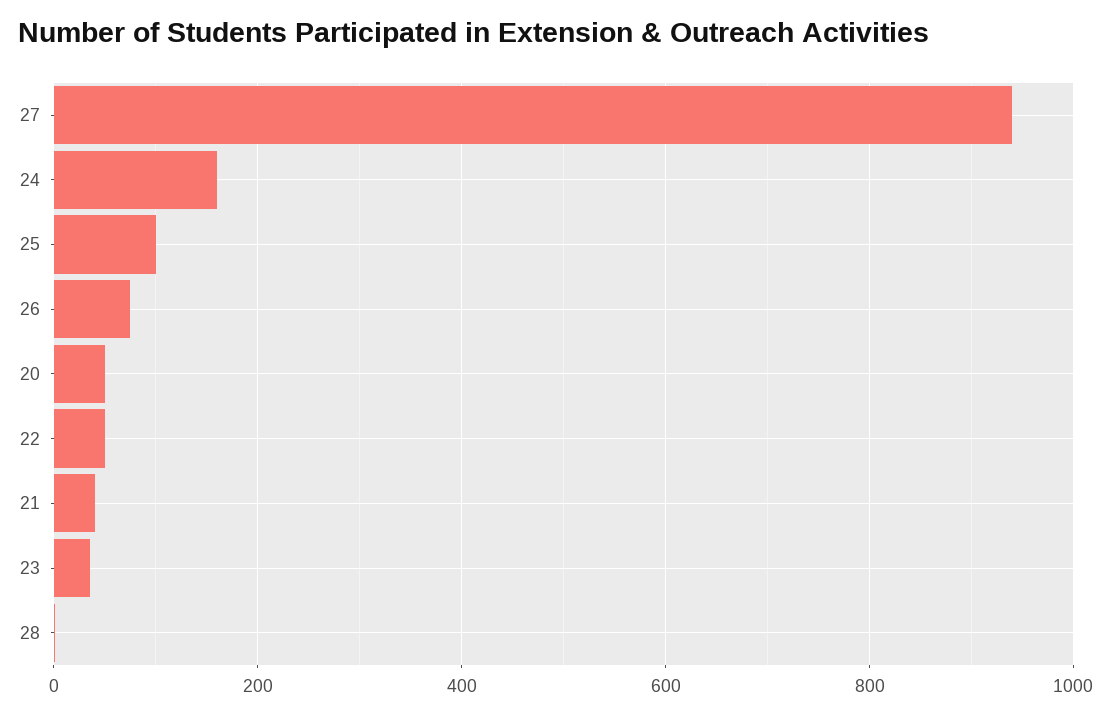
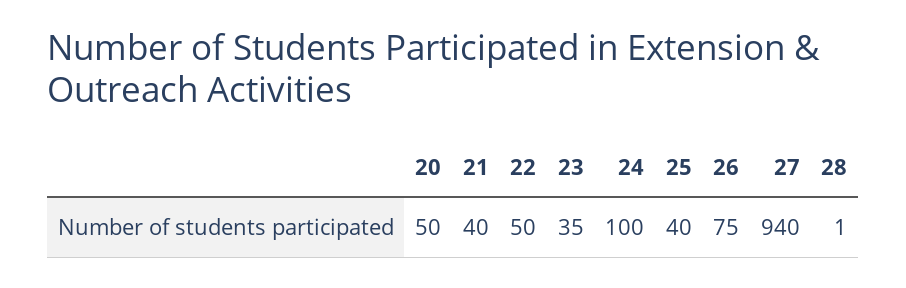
24: 160 -> 100
25: 100 -> 40

